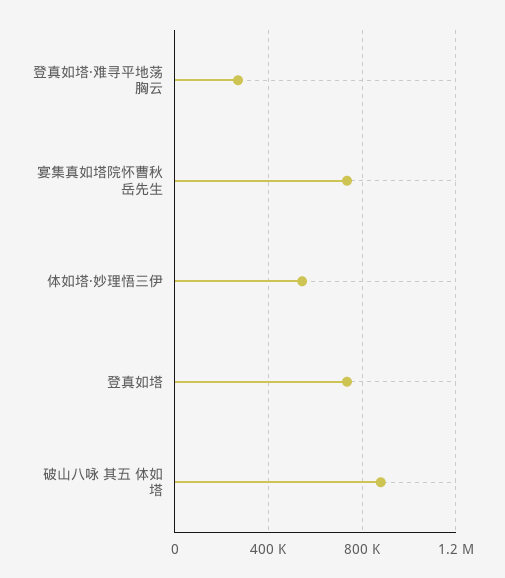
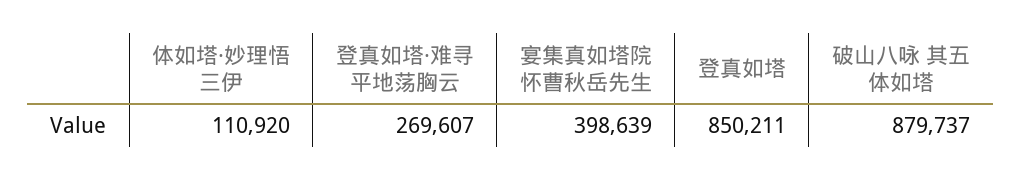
宴集真如塔院怀曹秋岳先生: 750000 -> 398639
体如塔·妙理悟三伊: 550000 -> 110920
登真如塔: 750000 -> 850211

